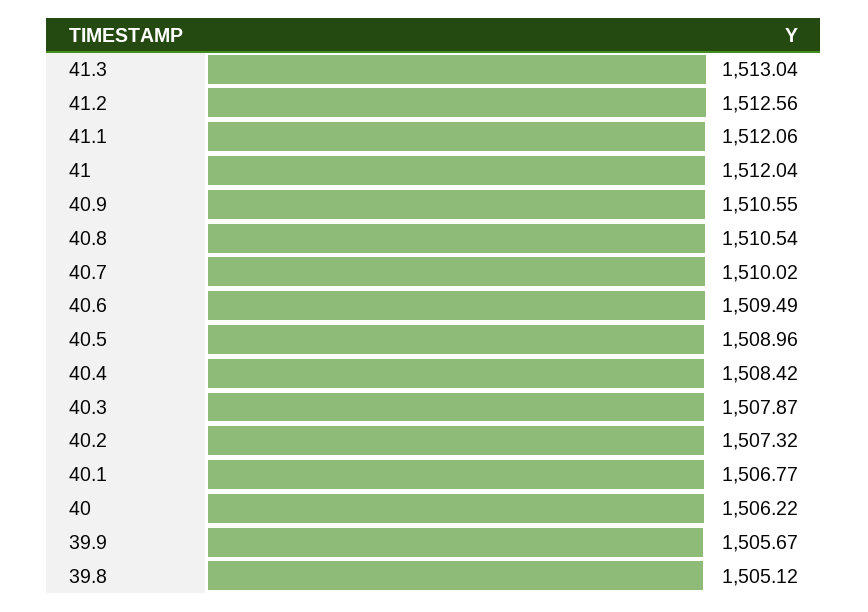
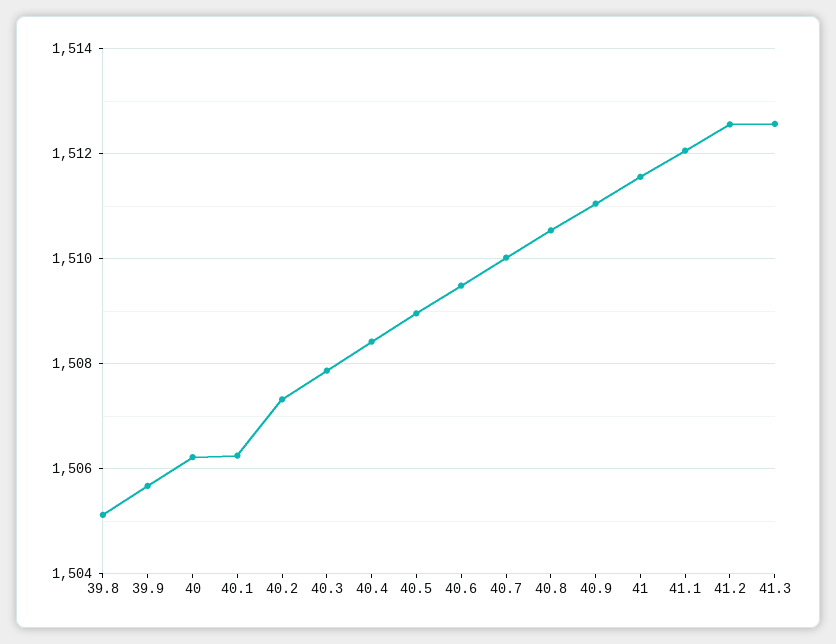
41.3: 1513.04 -> 1512.6
41: 1512.04 -> 1511.6
40.9: 1510.55 -> 1511
40.1: 1506.77 -> 1506.2

